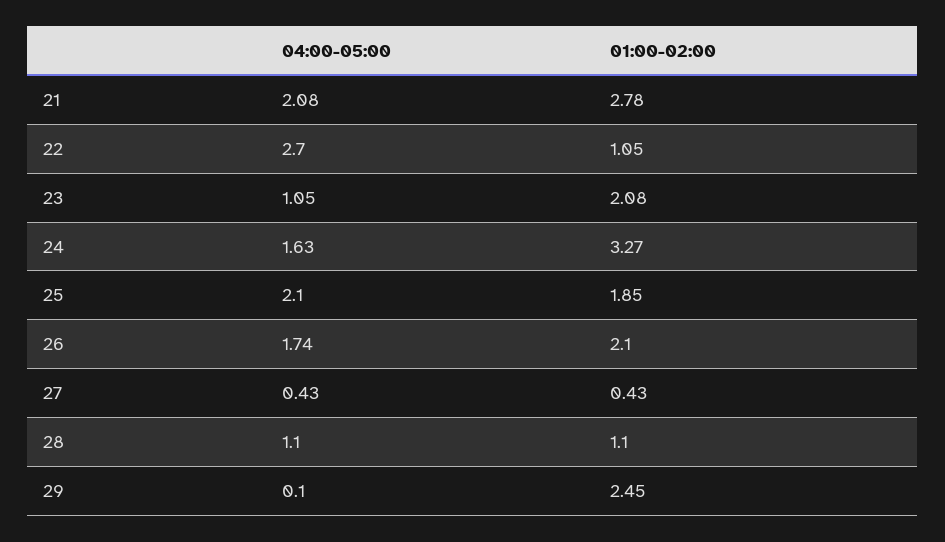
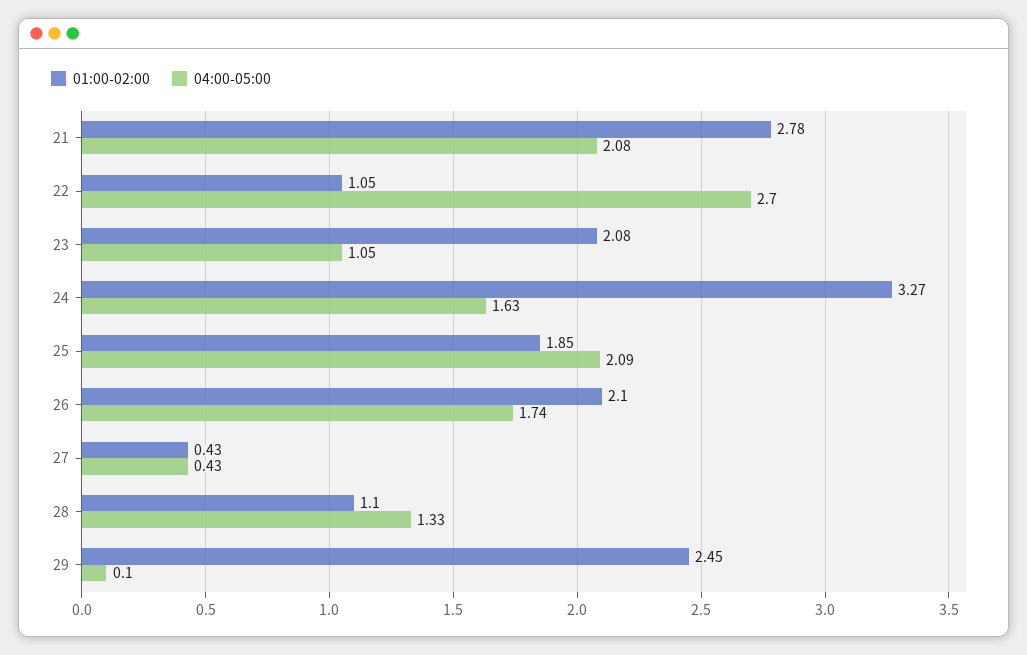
04:00-05:00, 25: 2.1 -> 2.09
04:00-05:00, 28: 1.1 -> 1.33

